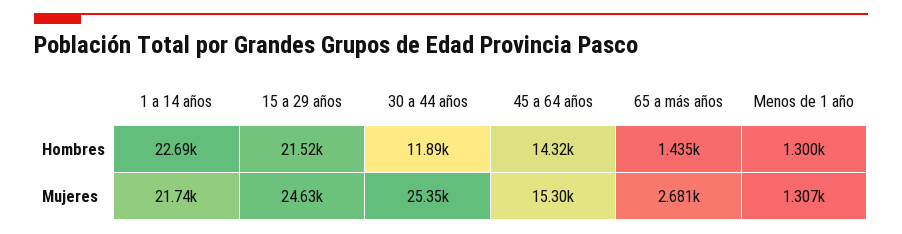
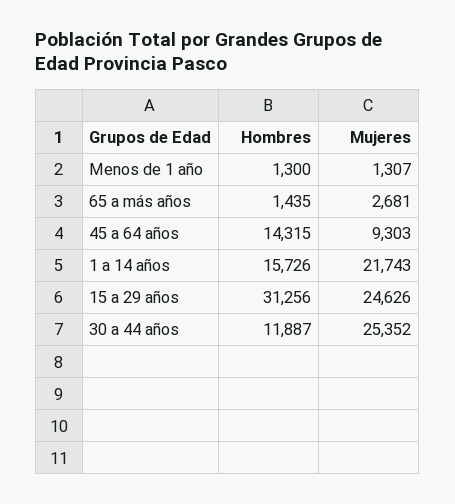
1 a 14 años, Hombres: 22690 -> 15726
15 a 29 años, Hombres: 21520 -> 31256
45 a 64 años, Mujeres: 15300 -> 9303

